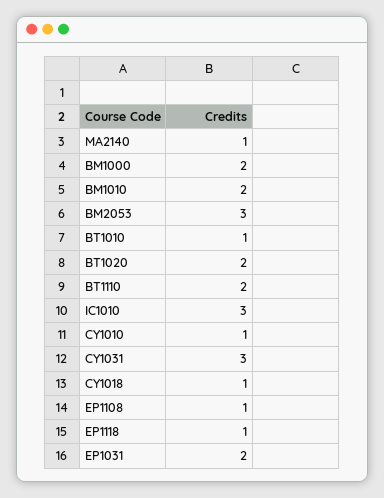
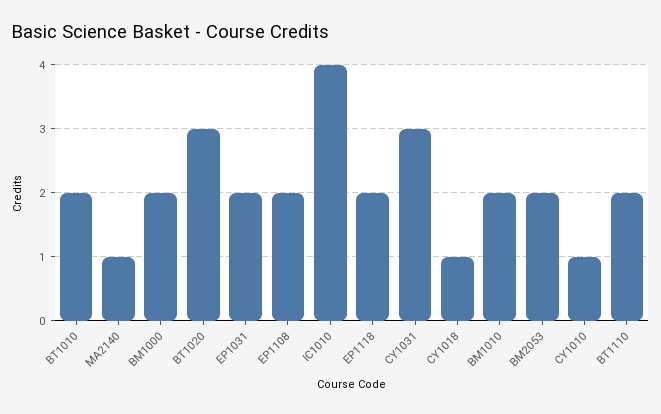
BM2053: 3 -> 2
BT1010: 1 -> 2
BT1020: 2 -> 3
IC1010: 3 -> 4
EP1108: 1 -> 2
EP1118: 1 -> 2

